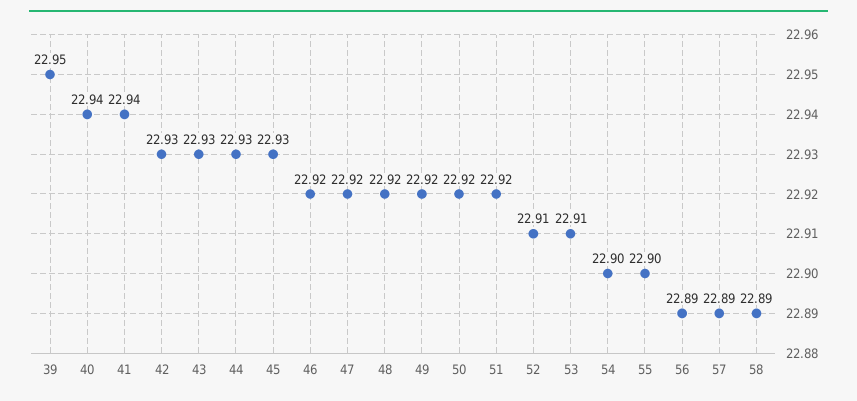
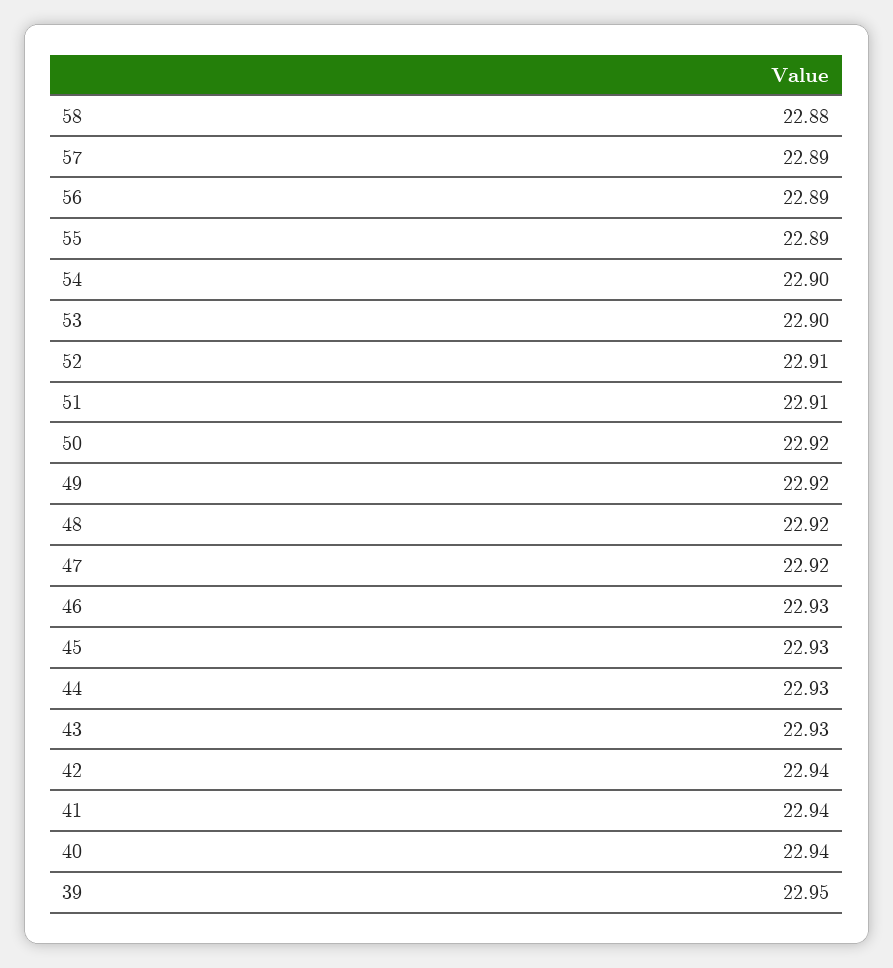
42: 22.93 -> 22.94
46: 22.92 -> 22.93
51: 22.92 -> 22.91
53: 22.91 -> 22.9
55: 22.9 -> 22.89
58: 22.89 -> 22.88

